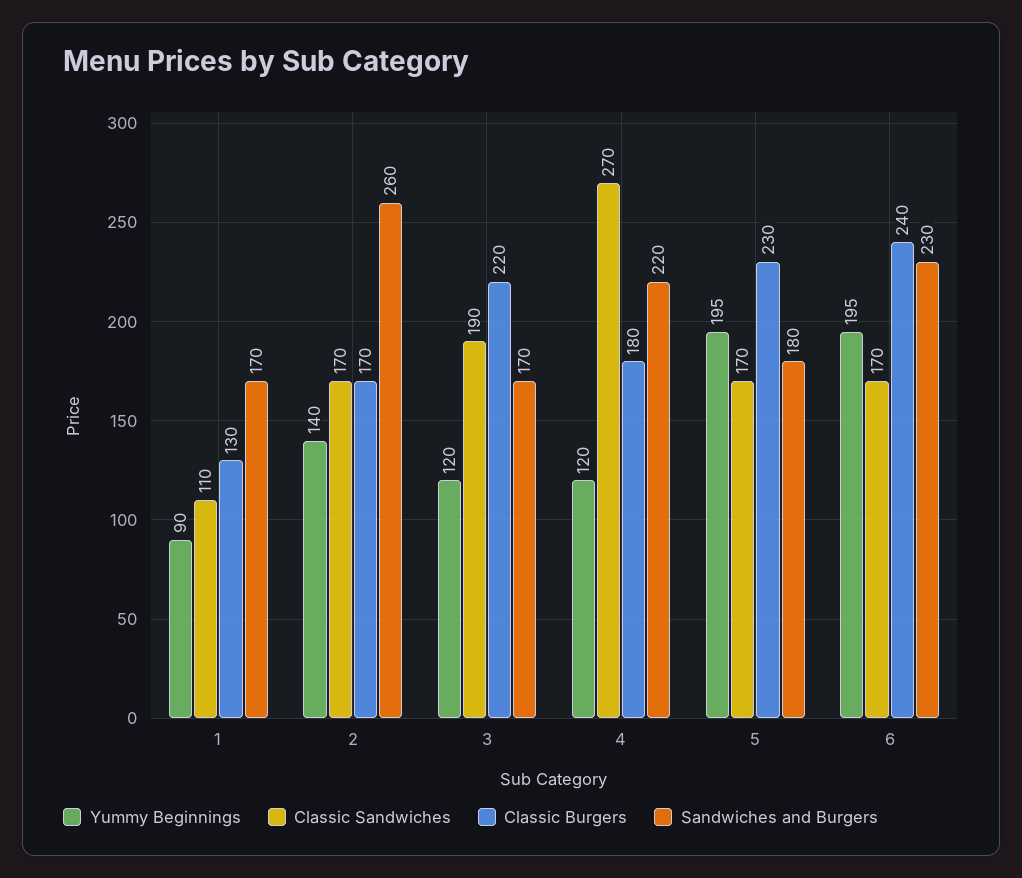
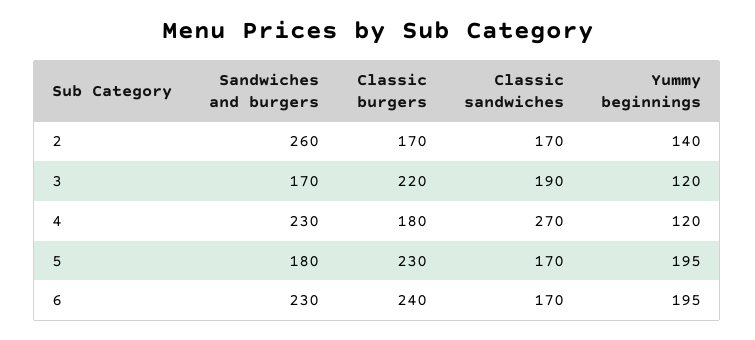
Yummy Beginnings, 1: 90 -> none
Classic Sandwiches, 1: 110 -> none
Classic Burgers, 1: 130 -> none
Sandwiches and Burgers, 1: 170 -> none
Sandwiches and Burgers, 4: 220 -> 230

